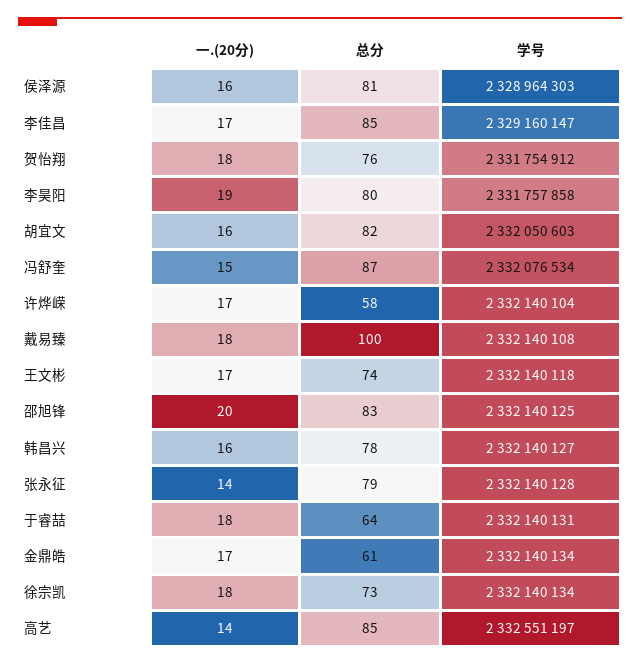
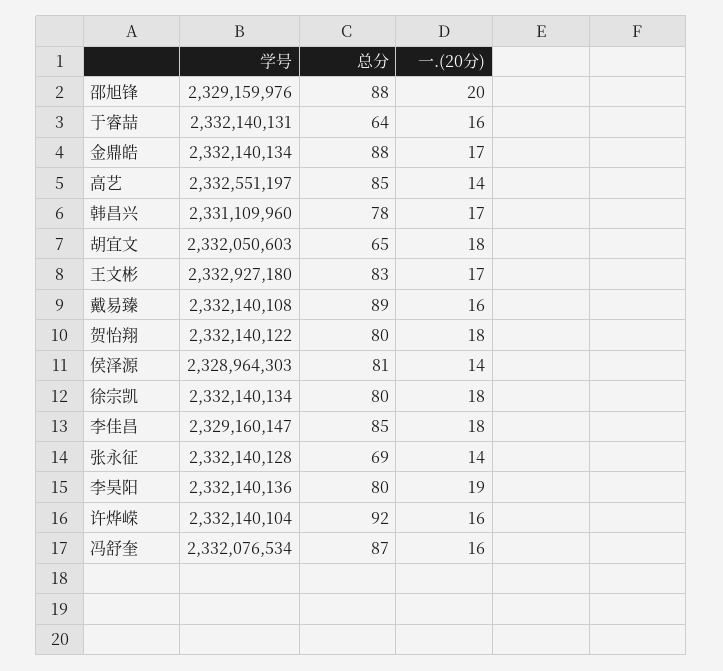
一.(20分), 侯泽源: 16 -> 14
一.(20分), 李佳昌: 17 -> 18
总分, 贺怡翔: 76 -> 80
学号, 贺怡翔: 2331754912 -> 2332140122
学号, 李昊阳: 2331757858 -> 2332140136
一.(20分), 胡宜文: 16 -> 18
总分, 胡宜文: 82 -> 65
一.(20分), 冯舒奎: 15 -> 16
一.(20分), 许烨嵘: 17 -> 16
总分, 许烨嵘: 58 -> 92
一.(20分), 戴易臻: 18 -> 16
总分, 戴易臻: 100 -> 89
总分, 王文彬: 74 -> 83
学号, 王文彬: 2332140118 -> 2332927180
总分, 邵旭锋: 83 -> 88
学号, 邵旭锋: 2332140125 -> 2329159976
一.(20分), 韩昌兴: 16 -> 17
学号, 韩昌兴: 2332140127 -> 2331109960
总分, 张永征: 79 -> 69
一.(20分), 于睿喆: 18 -> 16
总分, 金鼎皓: 61 -> 88
总分, 徐宗凯: 73 -> 80

